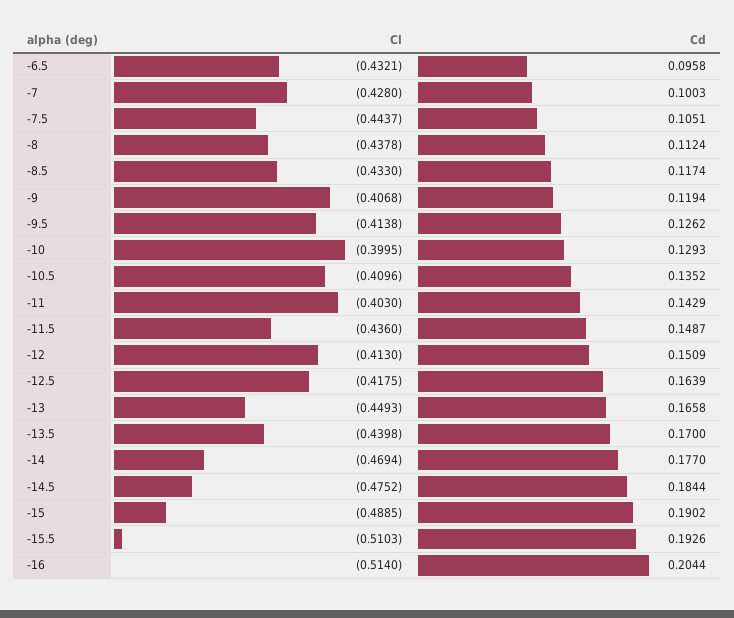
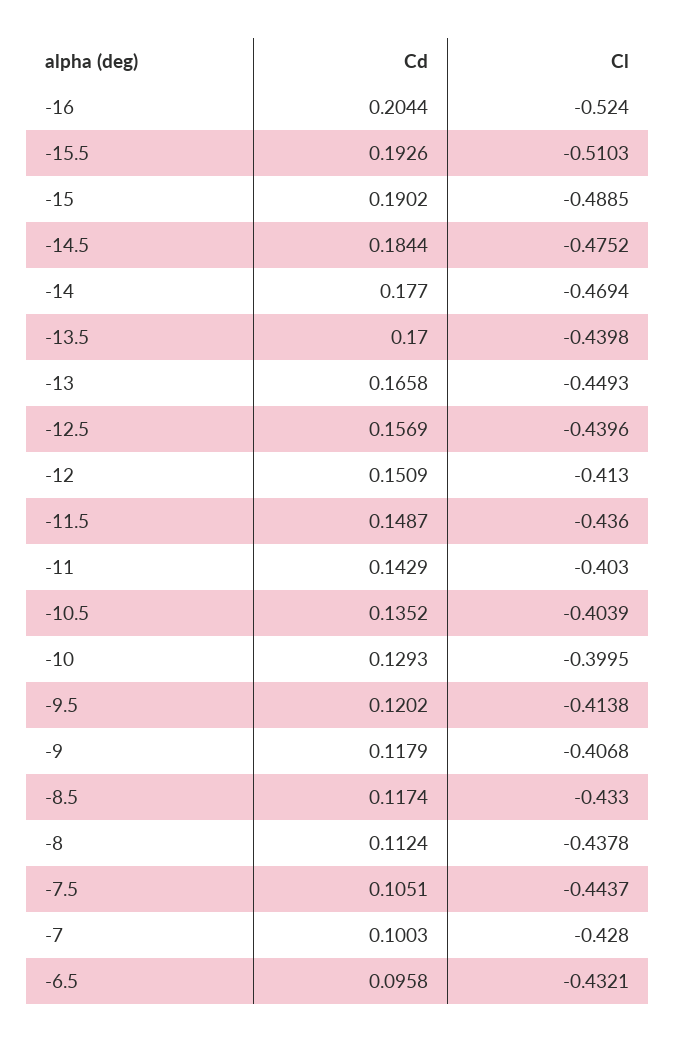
Cd, -9: 0.1194 -> 0.1179
Cd, -9.5: 0.1262 -> 0.1202
Cl, -10.5: -0.4096 -> -0.4039
Cl, -12.5: -0.4175 -> -0.4396
Cd, -12.5: 0.1639 -> 0.1569
Cl, -16: -0.514 -> -0.524

